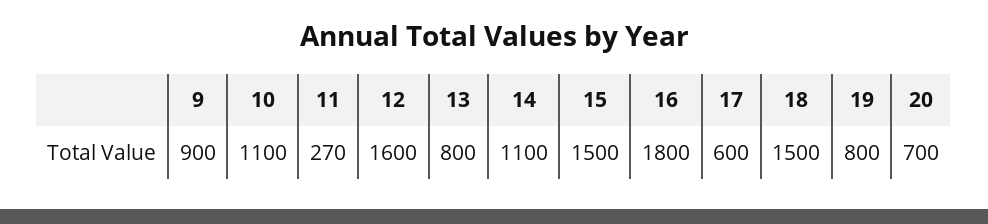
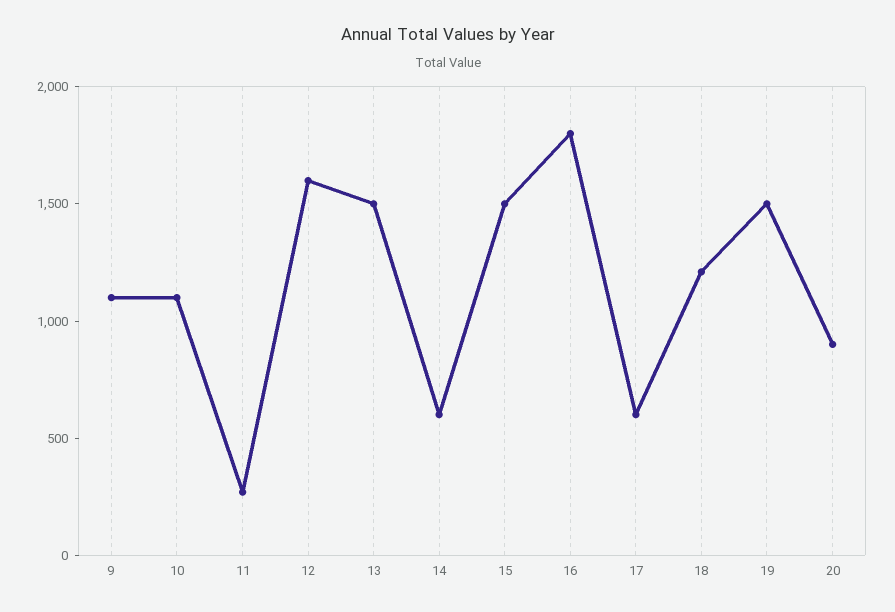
9: 900 -> 1100
13: 800 -> 1500
14: 1100 -> 600
18: 1500 -> 1200
19: 800 -> 1500
20: 700 -> 900

